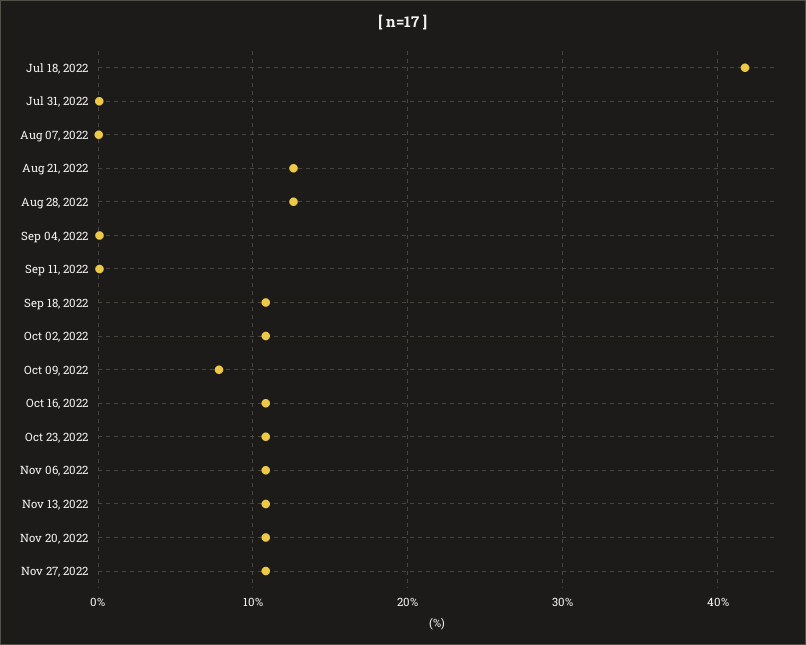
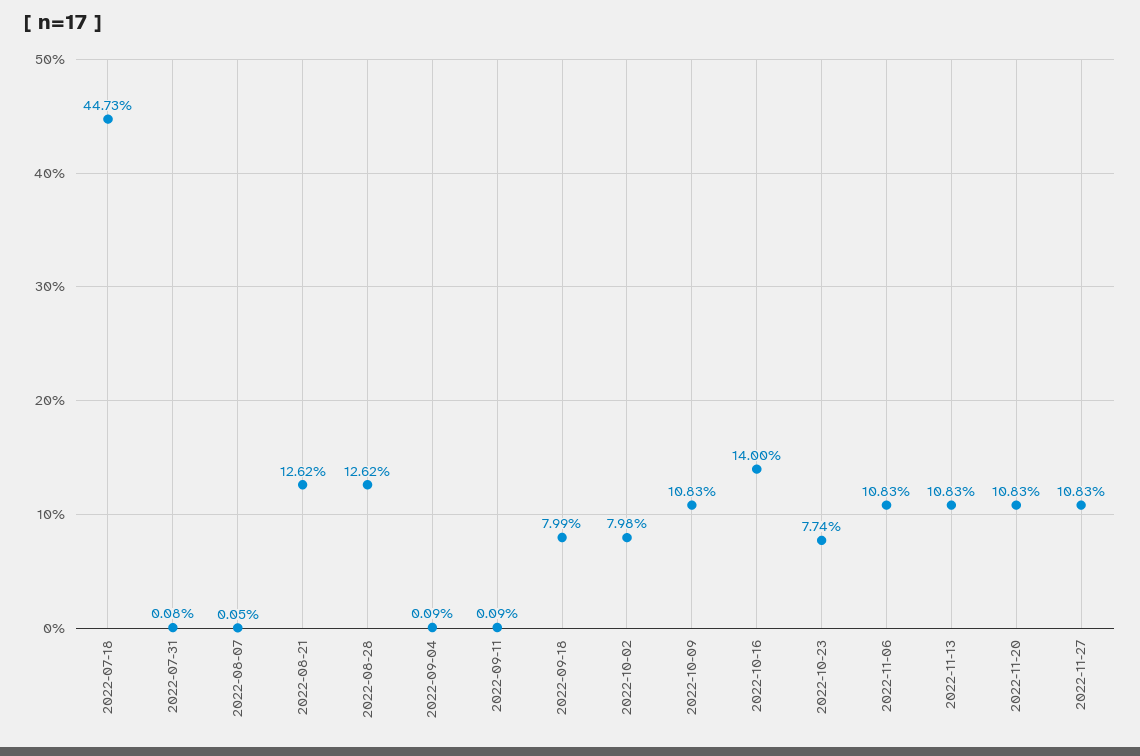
Jul 18, 2022: 42 -> 44.73
Sep 18, 2022: 11 -> 7.99
Oct 02, 2022: 11 -> 7.98
Oct 09, 2022: 8 -> 10.83
Oct 16, 2022: 11 -> 14
Oct 23, 2022: 11 -> 7.74

